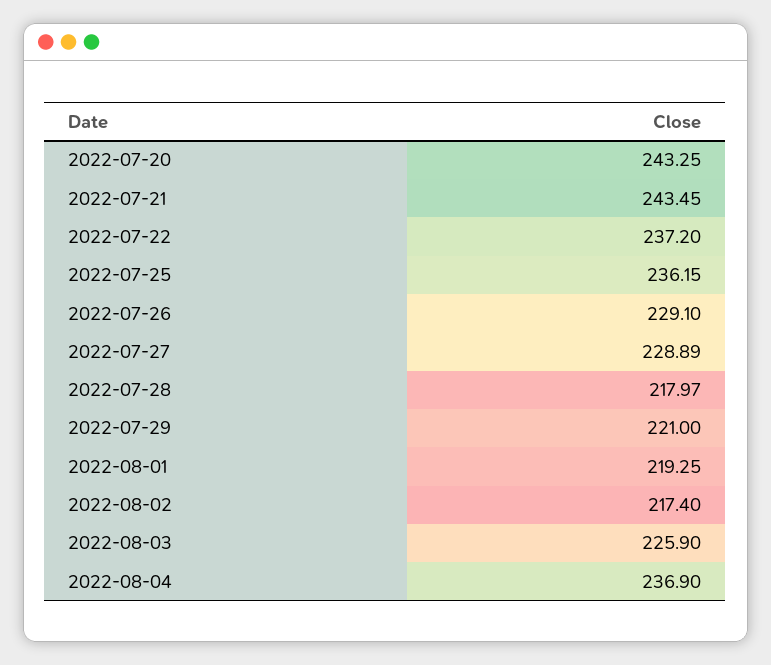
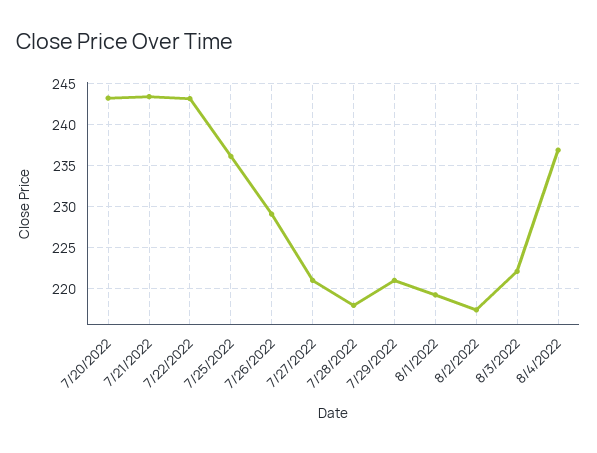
2022-07-22: 237.2 -> 243
2022-07-27: 228.89 -> 221
2022-08-03: 225.9 -> 222

